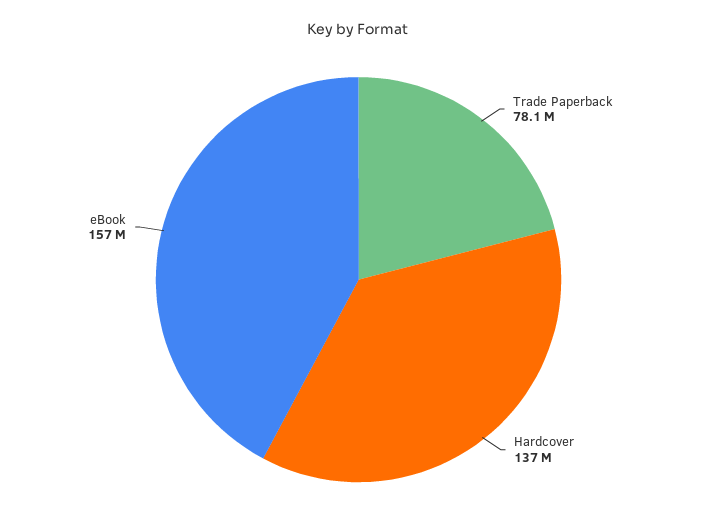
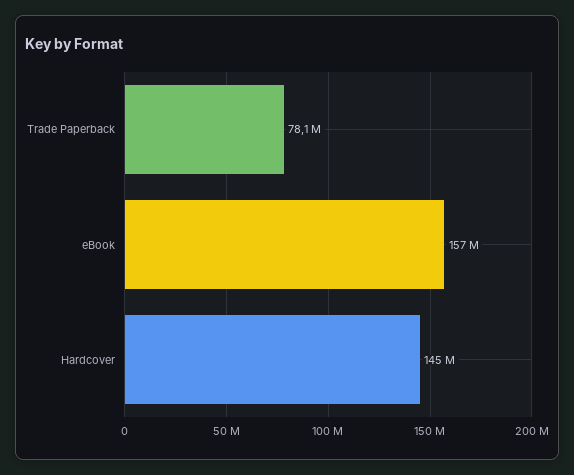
Hardcover: 137000000 -> 145000000

